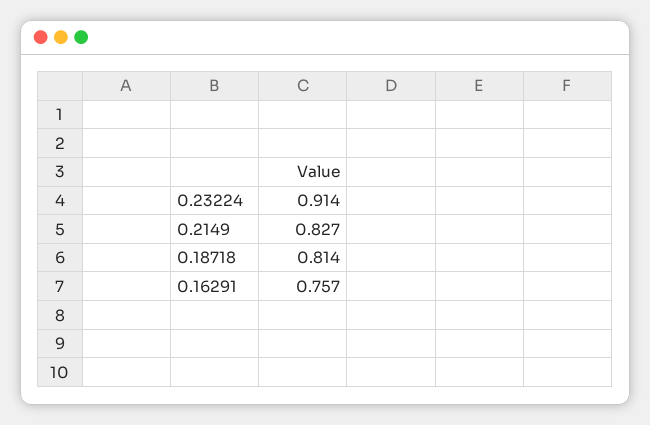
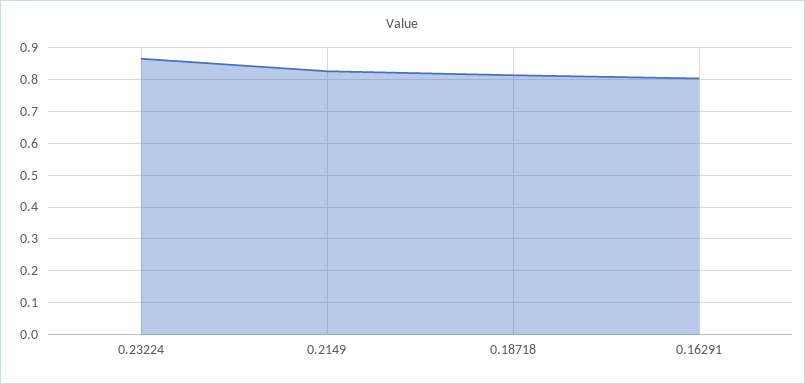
0.23224: 0.914 -> 0.86
0.16291: 0.757 -> 0.8

